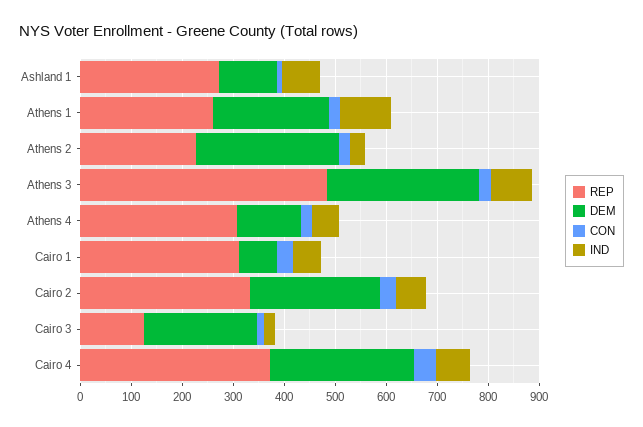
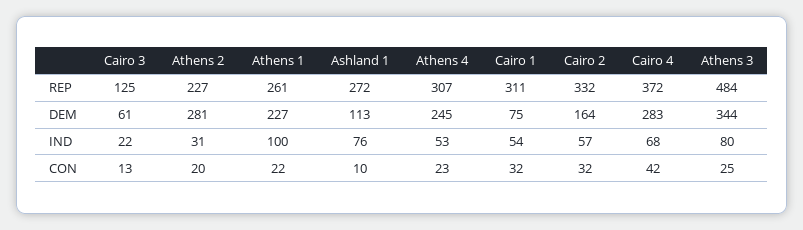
DEM, Athens 3: 300 -> 344
DEM, Athens 4: 120 -> 245
DEM, Cairo 2: 260 -> 164
DEM, Cairo 3: 220 -> 61

